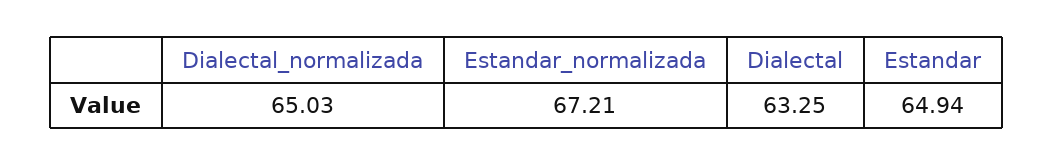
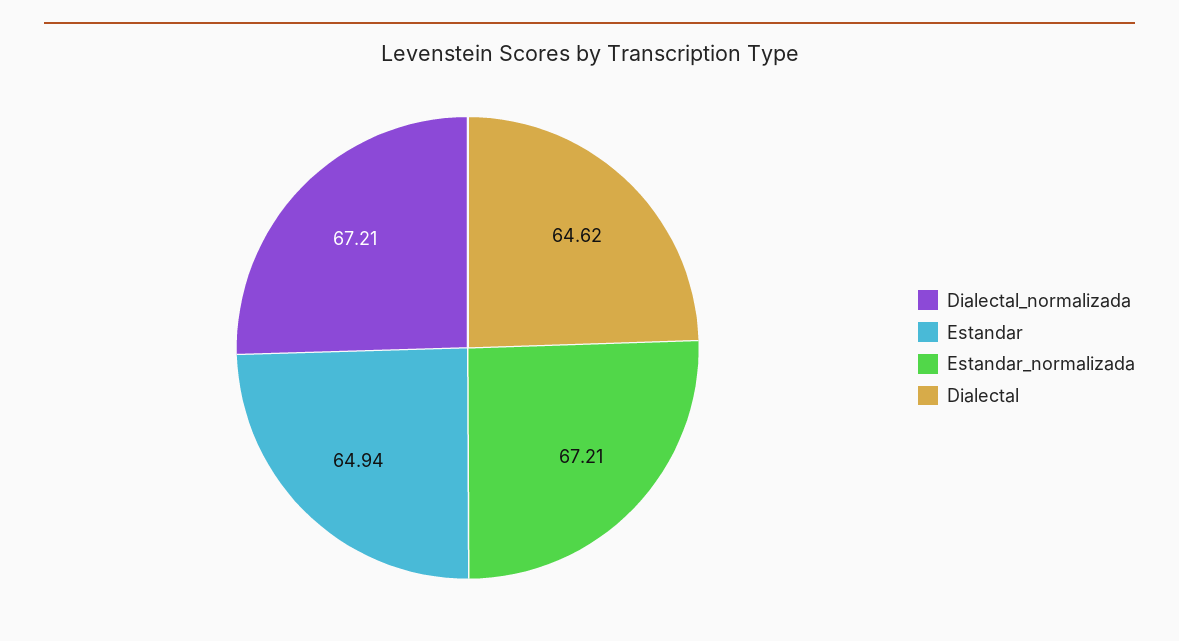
Dialectal_normalizada: 65.03 -> 67.21
Dialectal: 63.25 -> 64.62

